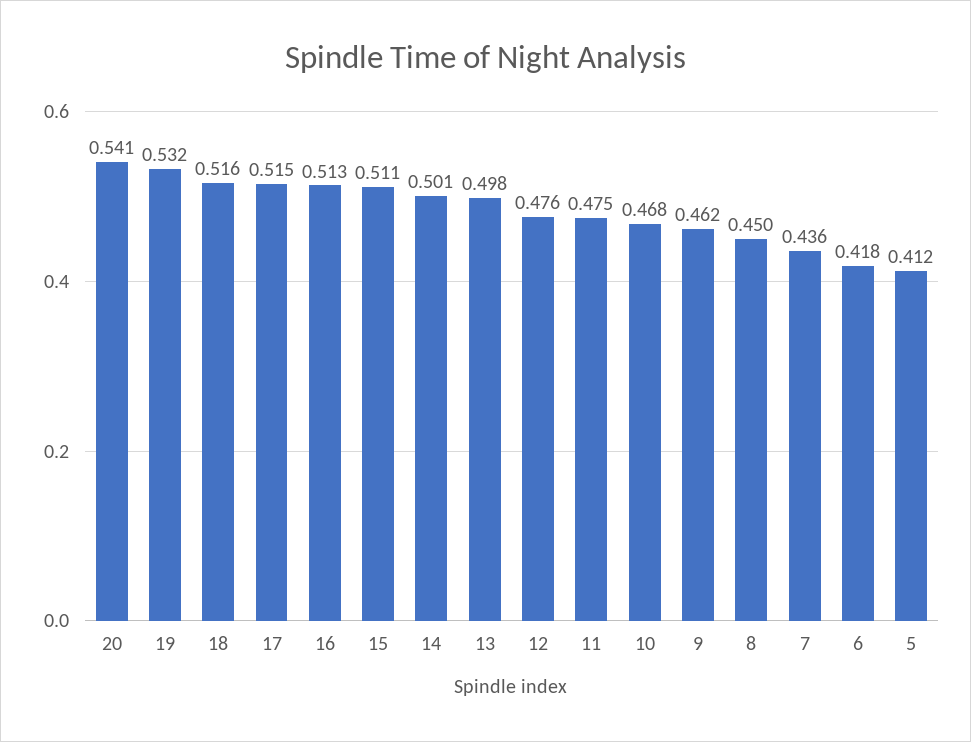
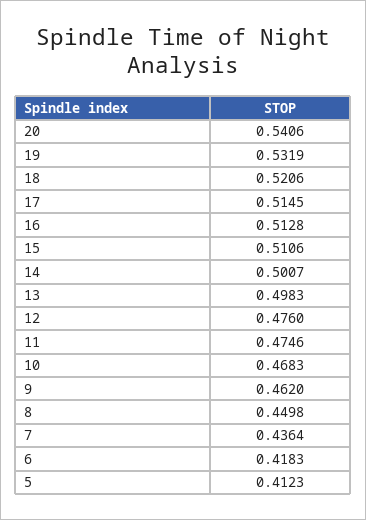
18: 0.516 -> 0.5206

